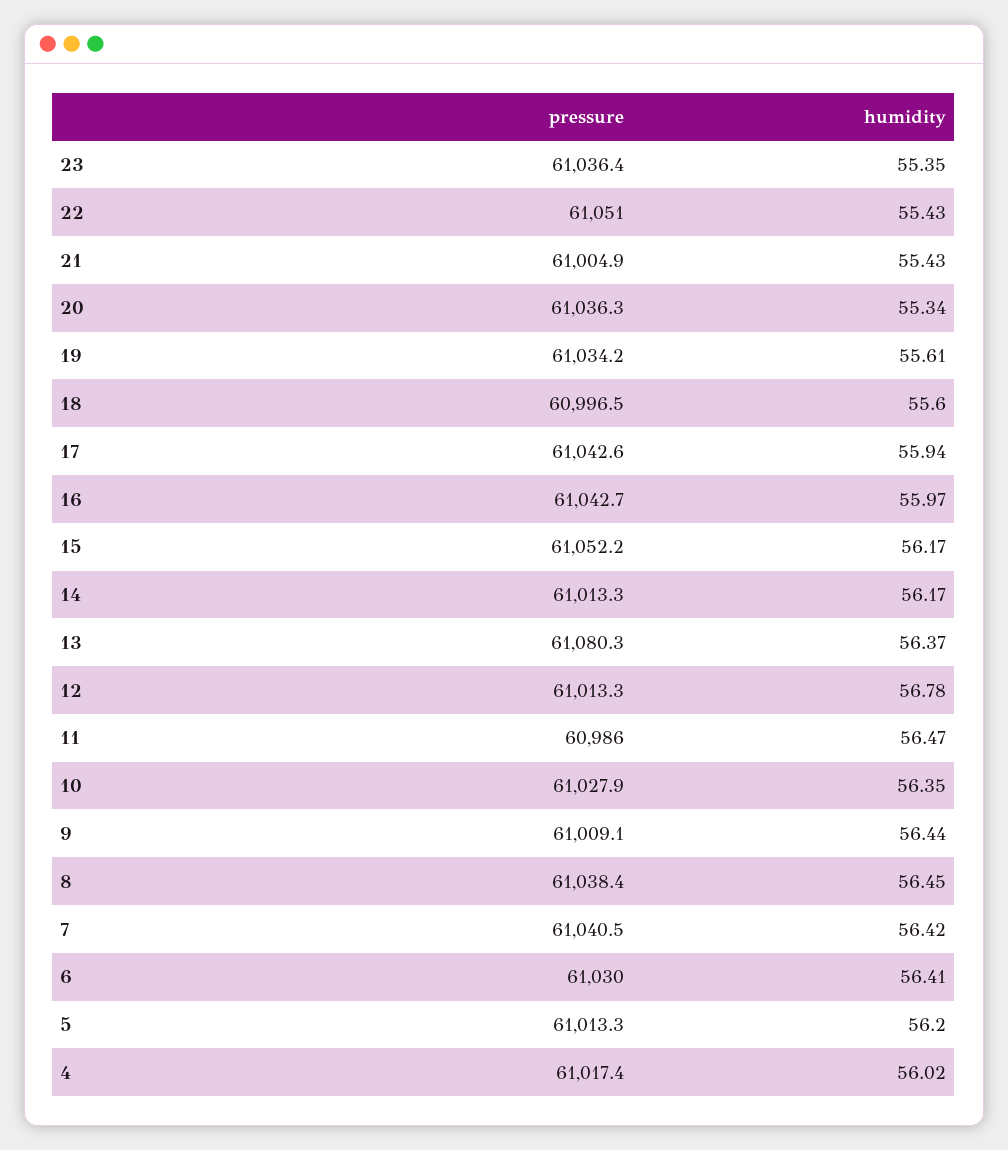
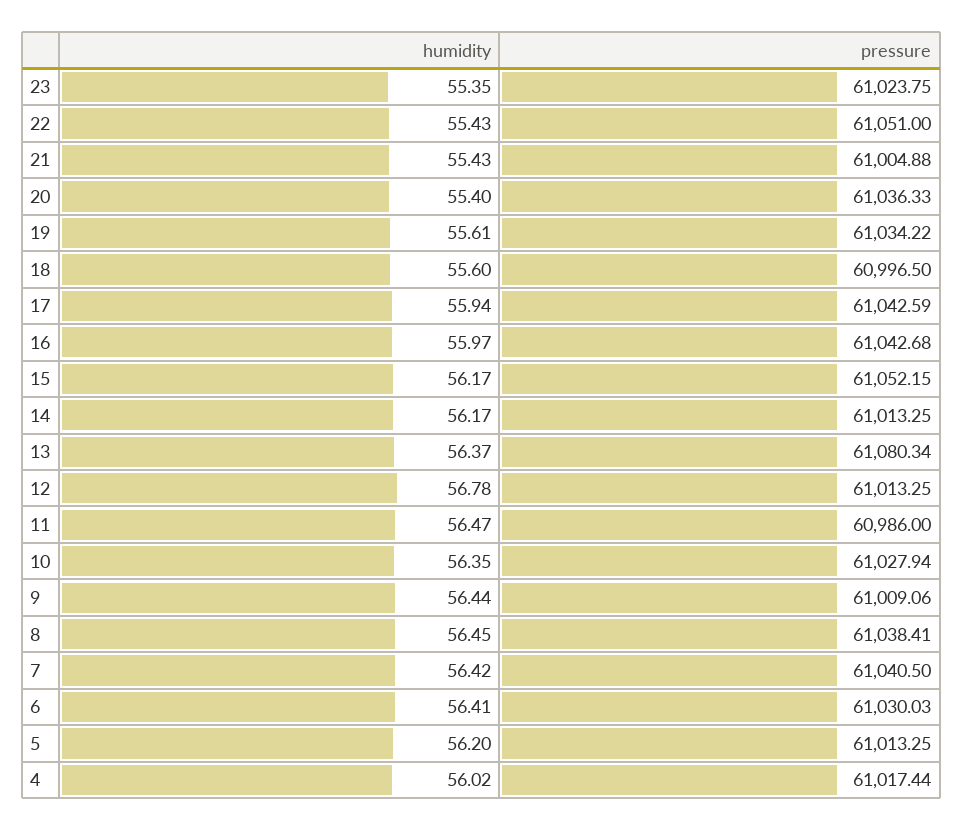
pressure, 23: 61036.4 -> 61023.75
humidity, 20: 55.34 -> 55.4

